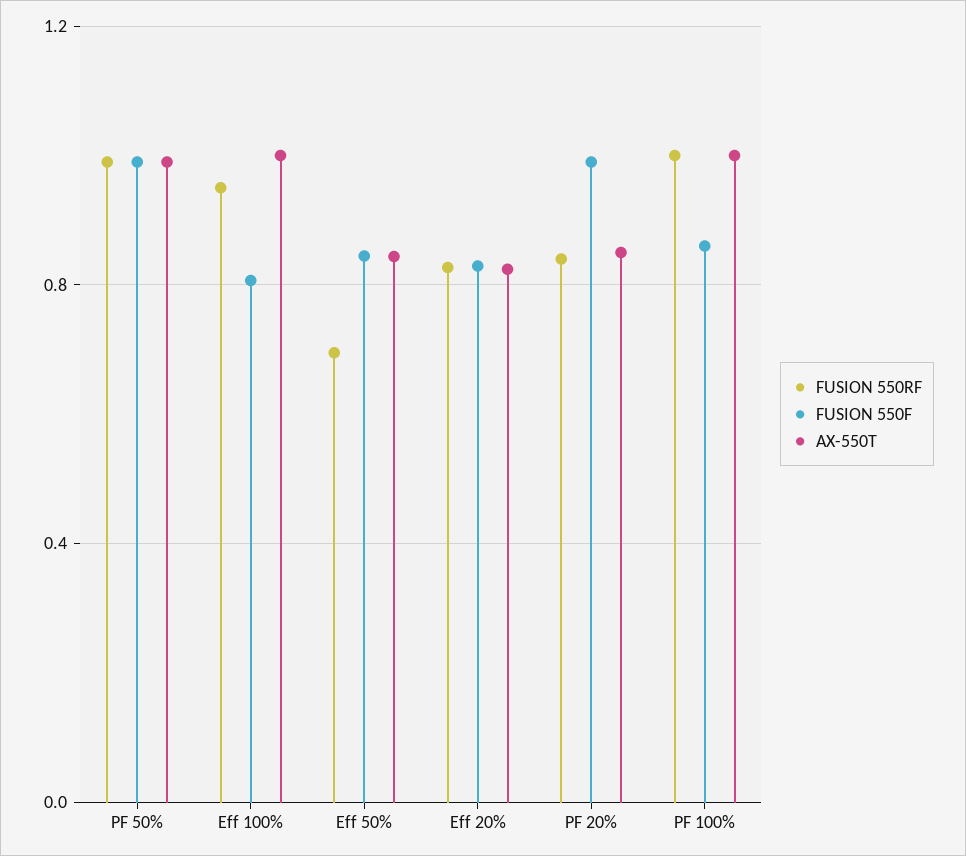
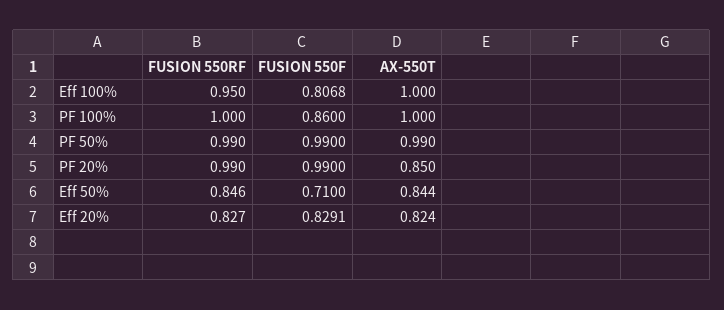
FUSION 550RF, Eff 50%: 0.7 -> 0.846
FUSION 550F, Eff 50%: 0.85 -> 0.71
FUSION 550RF, PF 20%: 0.85 -> 0.99

